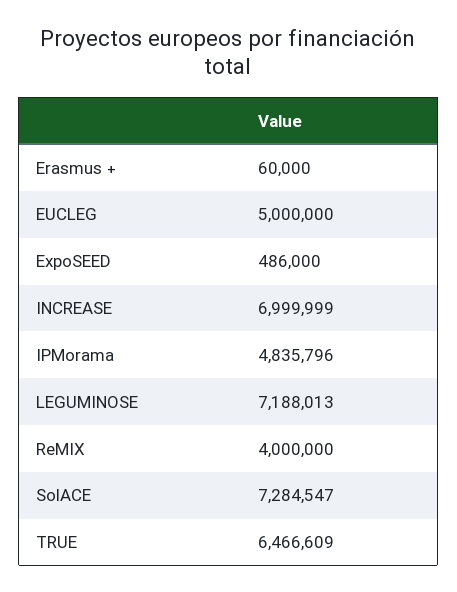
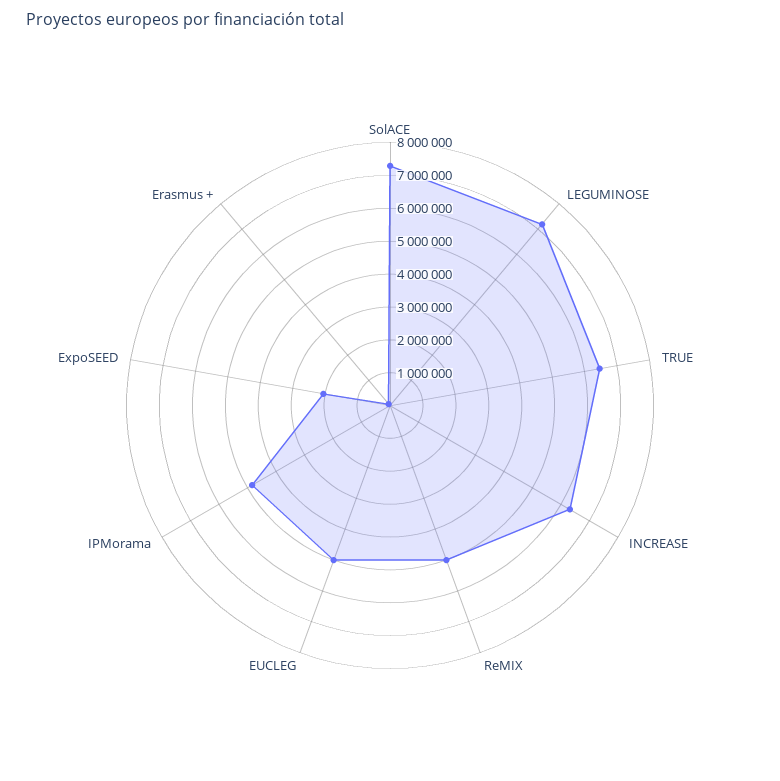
ExpoSEED: 486000 -> 2000000
INCREASE: 6999999 -> 6250000
ReMIX: 4000000 -> 5000000

